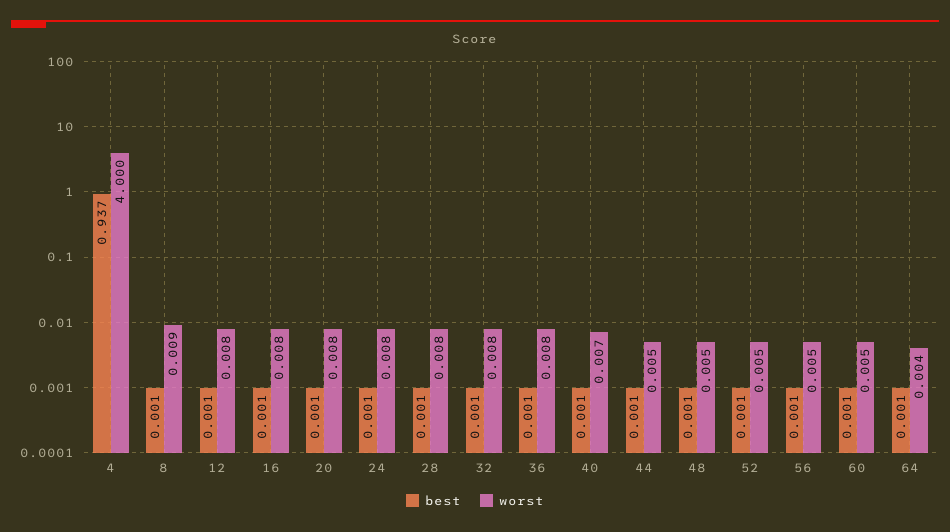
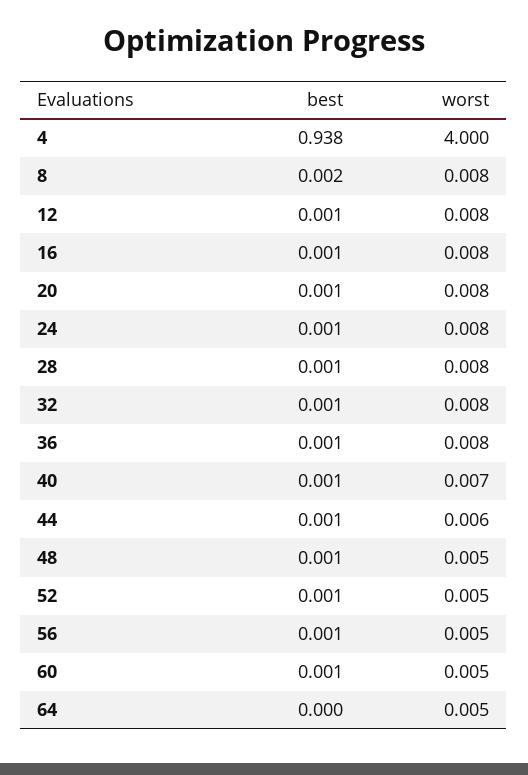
best, 4: 0.937 -> 0.938
best, 8: 0.001 -> 0.002
worst, 8: 0.009 -> 0.008
worst, 44: 0.005 -> 0.006
best, 64: 0.001 -> 0
worst, 64: 0.004 -> 0.005

